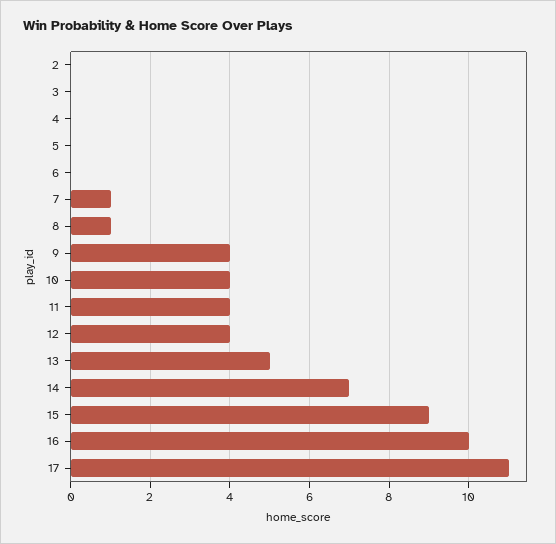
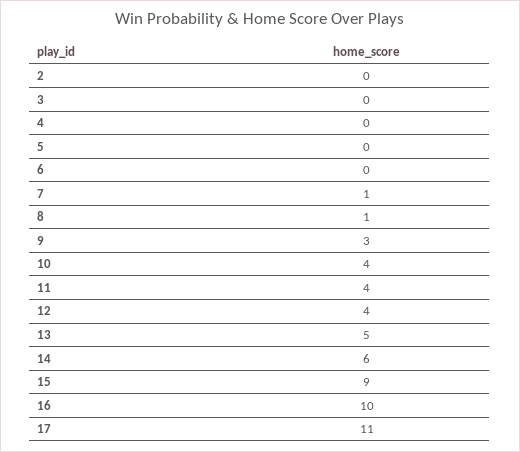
9: 4 -> 3
14: 7 -> 6

